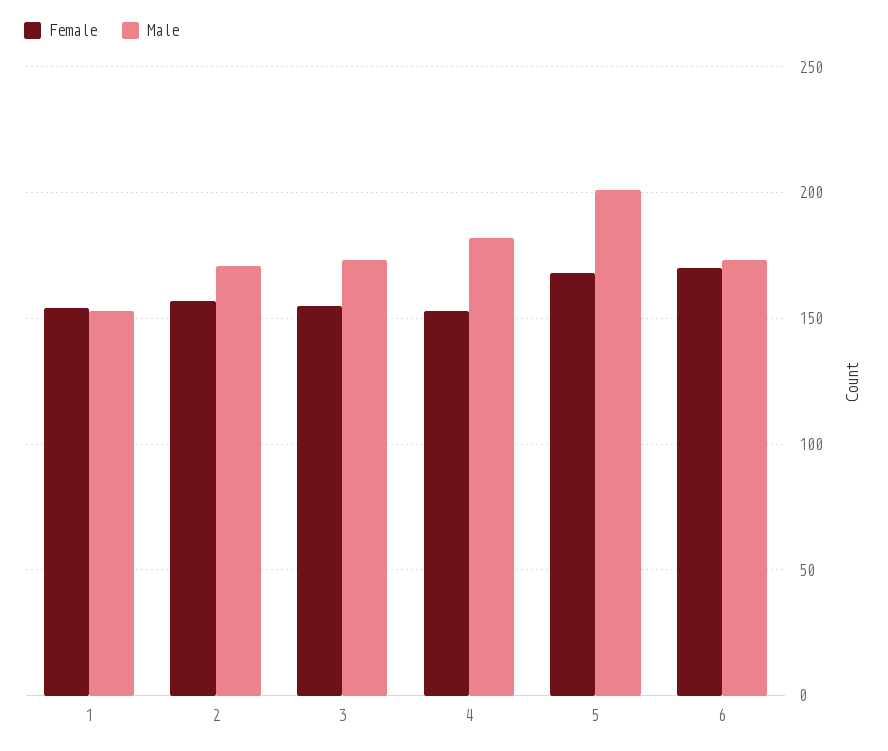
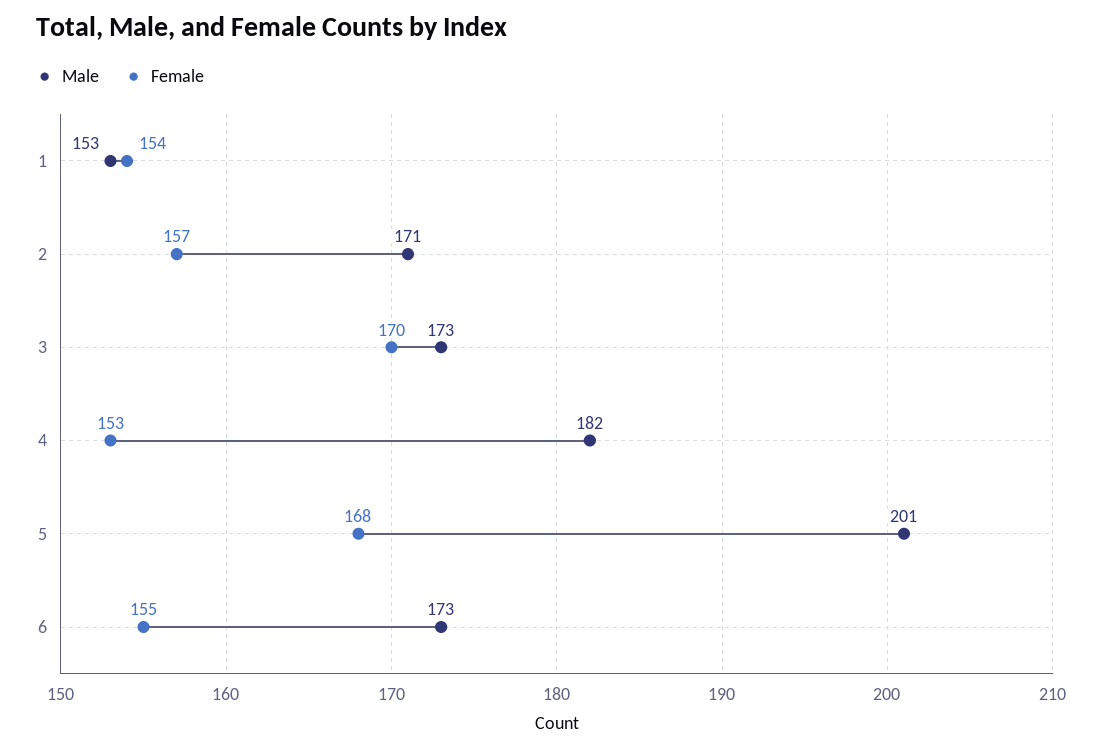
Female, 3: 155 -> 170
Female, 6: 170 -> 155

